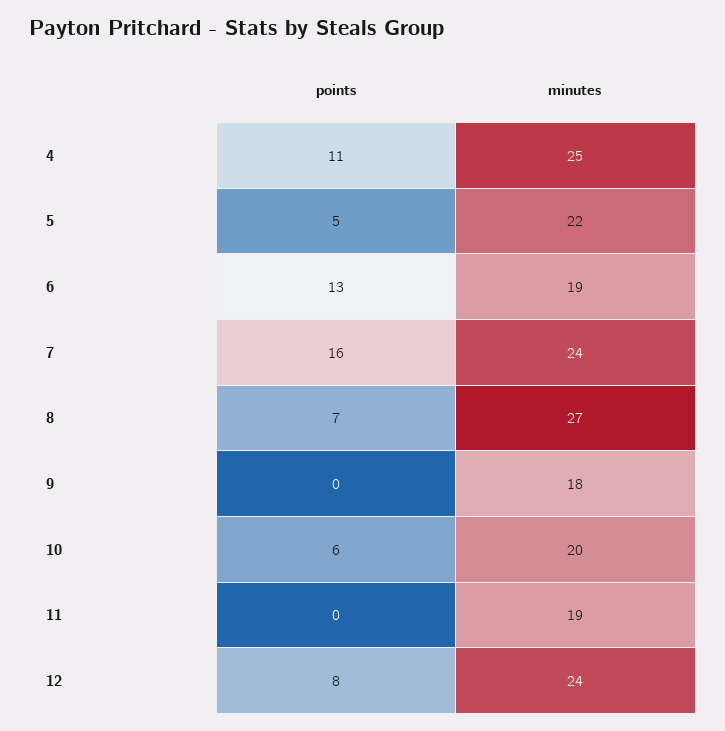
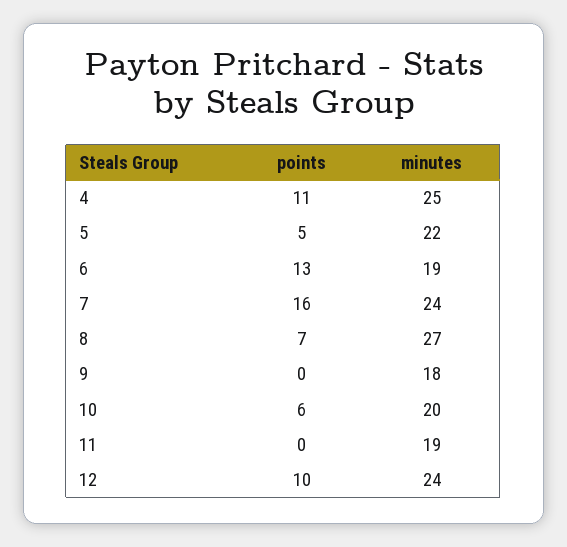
points, 12: 8 -> 10

